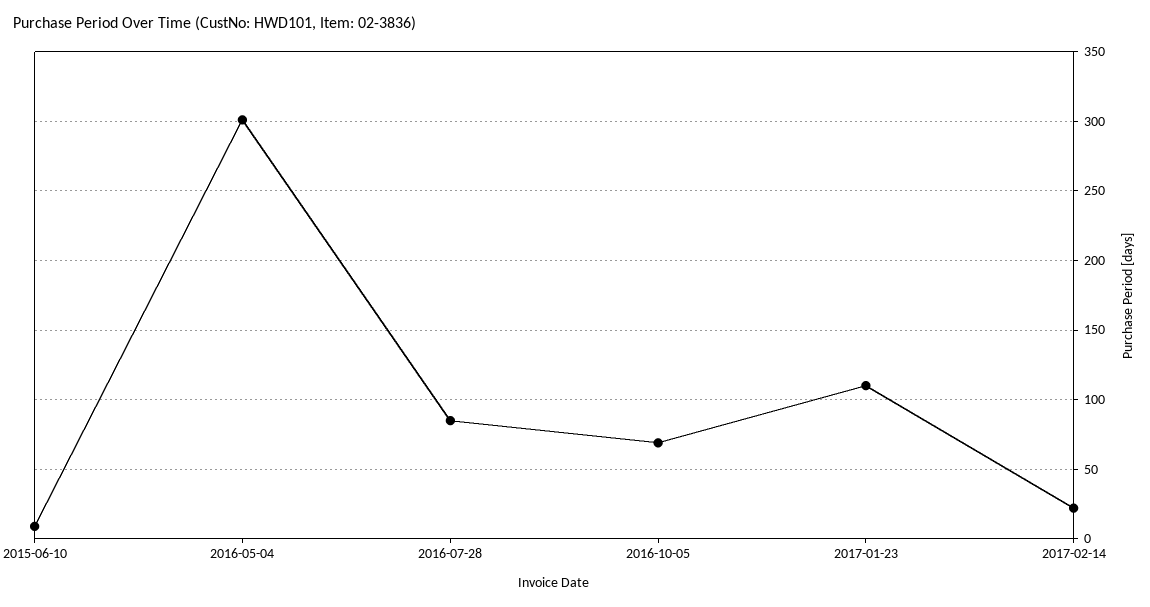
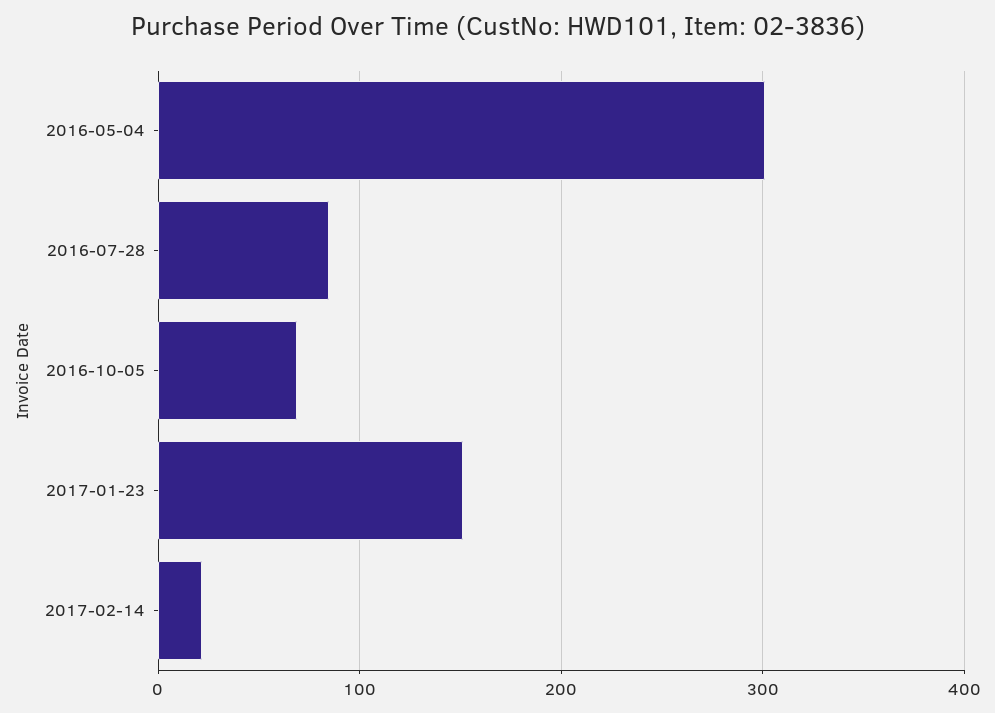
2015-06-10: 10 -> none
2017-01-23: 110 -> 150

